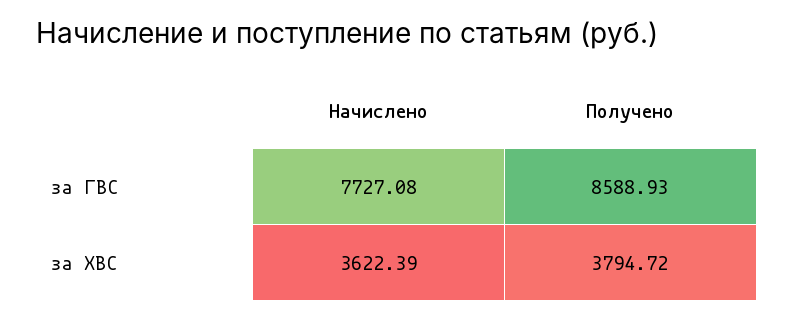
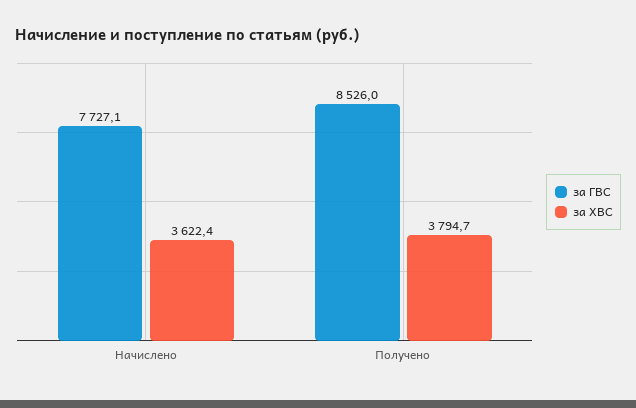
за ГВС, Получено: 8588.93 -> 8526

